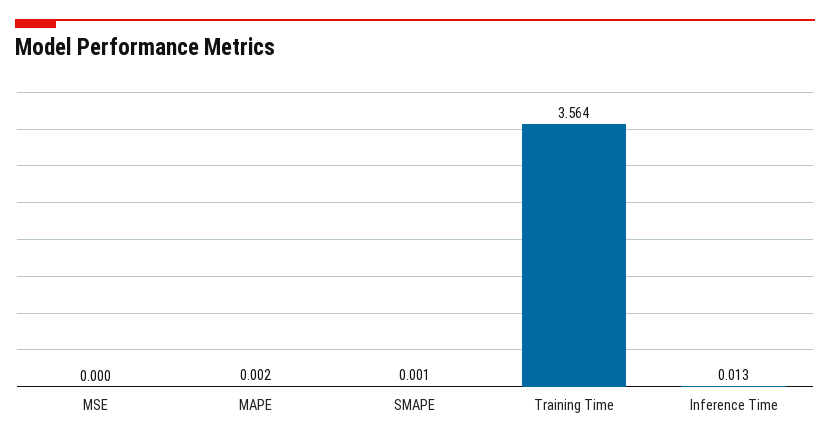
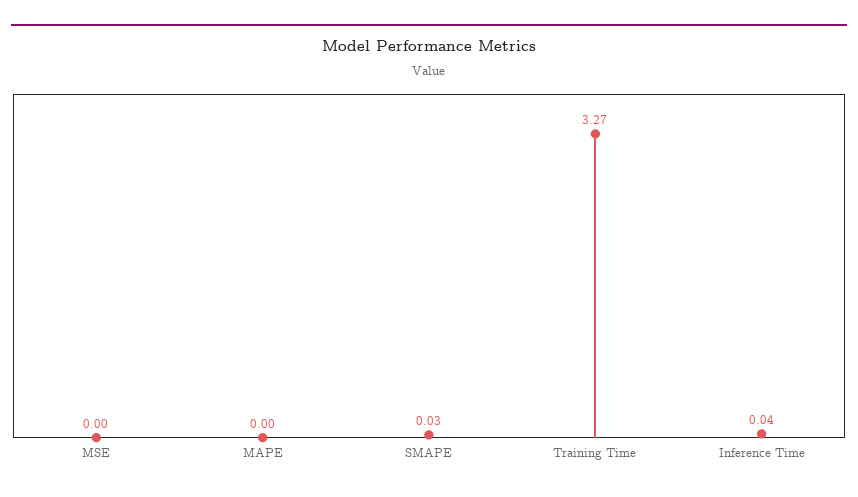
SMAPE: 0.001 -> 0.03
Training Time: 3.564 -> 3.27
Inference Time: 0.013 -> 0.04

